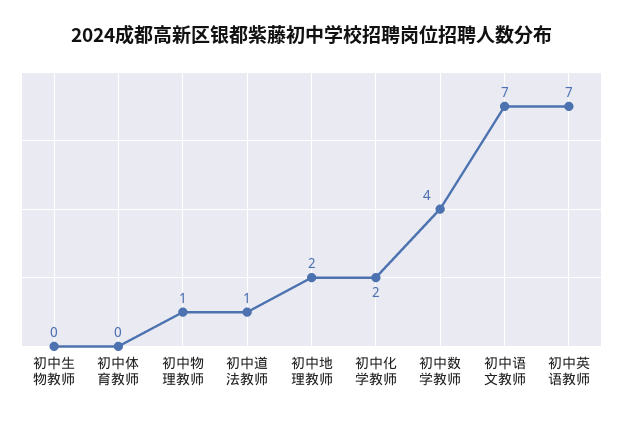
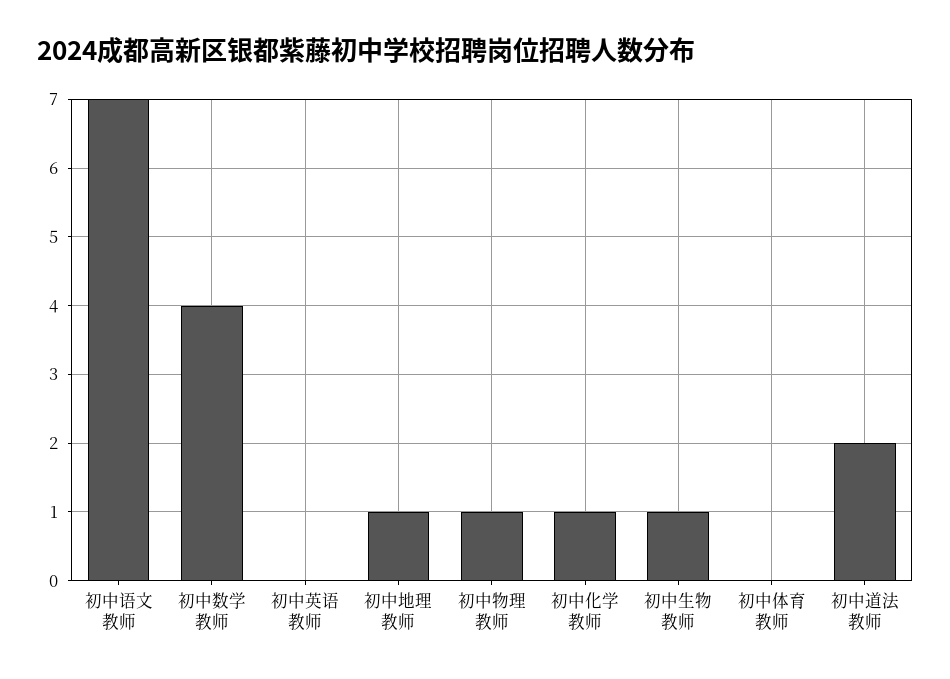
初中生物教师: 0 -> 1
初中道法教师: 1 -> 2
初中地理教师: 2 -> 1
初中化学教师: 2 -> 1
初中英语教师: 7 -> 0

